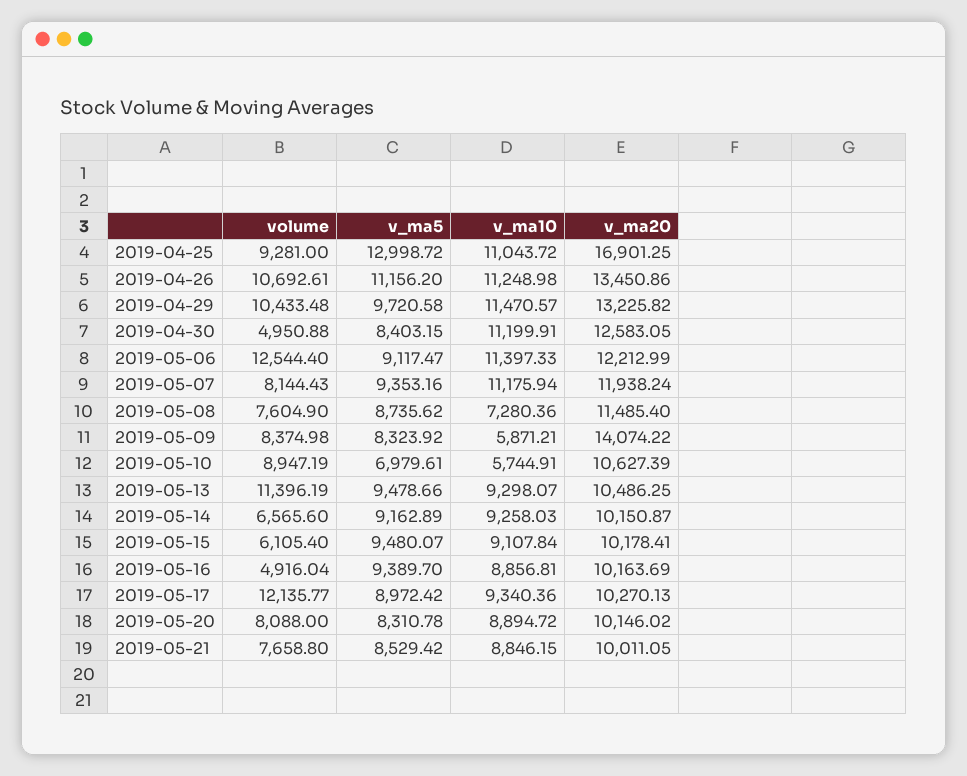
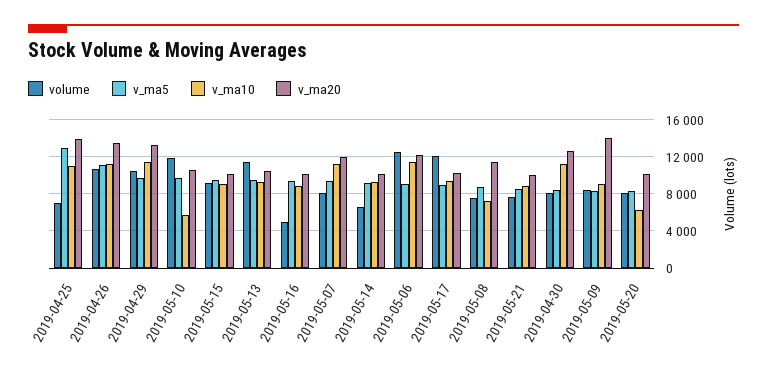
volume, 2019-04-25: 9281 -> 7000
v_ma20, 2019-04-25: 16901.25 -> 14000
volume, 2019-04-30: 4950.88 -> 8000
v_ma10, 2019-05-09: 5871.21 -> 9000
volume, 2019-05-10: 8947.19 -> 12000
v_ma5, 2019-05-10: 6979.61 -> 10000
volume, 2019-05-15: 6105.4 -> 9000
v_ma10, 2019-05-20: 8894.72 -> 6000

